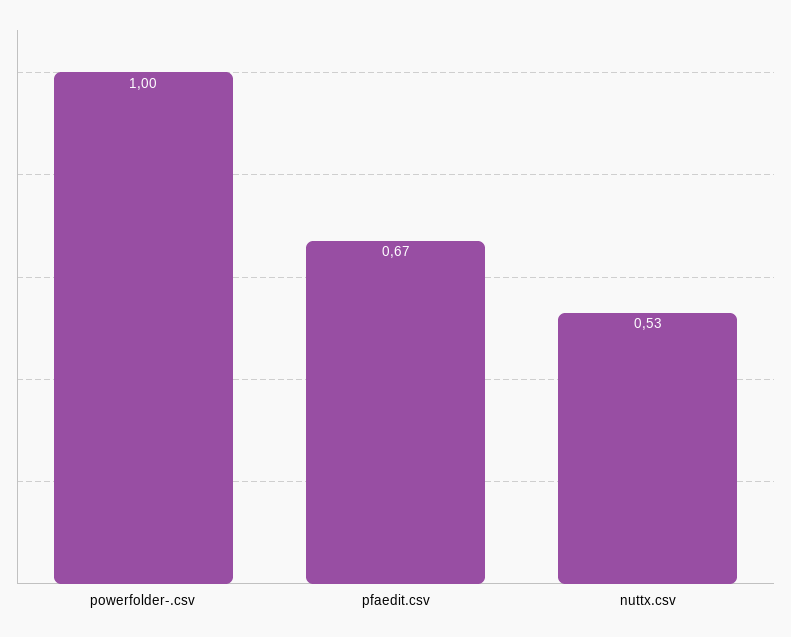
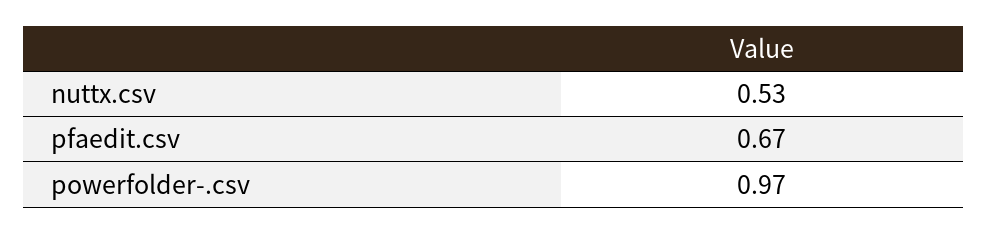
powerfolder-.csv: 1 -> 0.97

